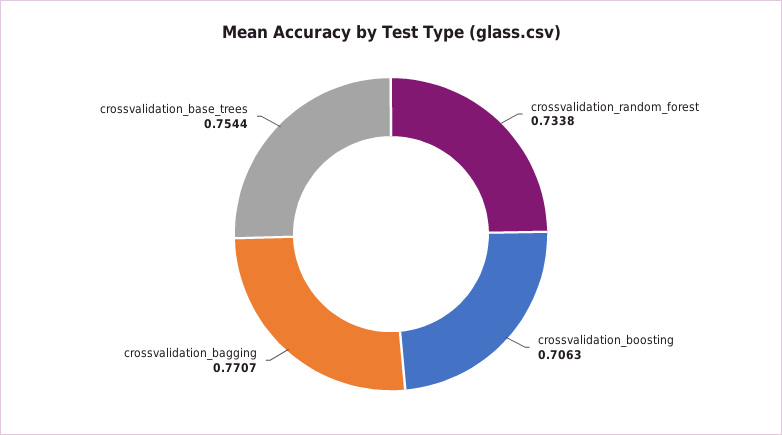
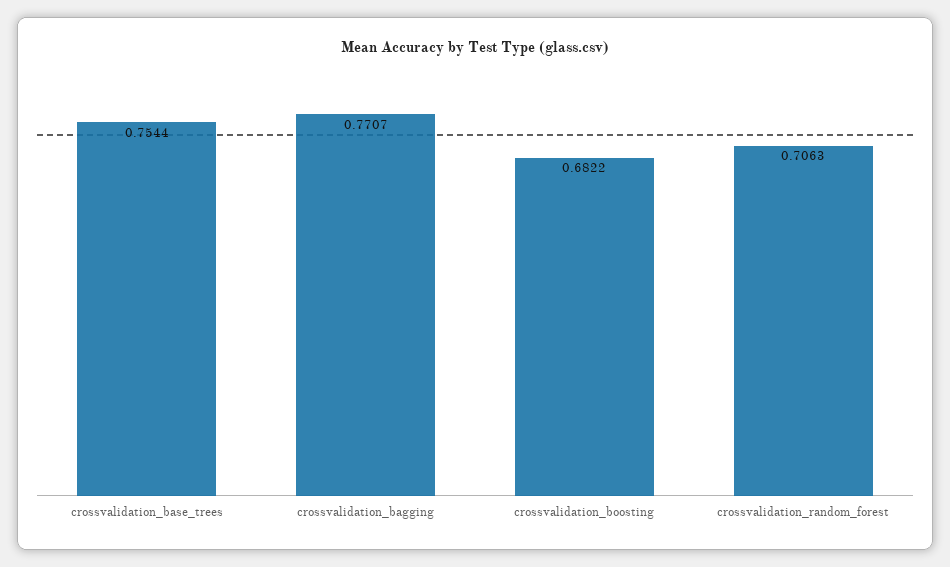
crossvalidation_random_forest: 0.7338 -> 0.7063
crossvalidation_boosting: 0.7063 -> 0.6822

